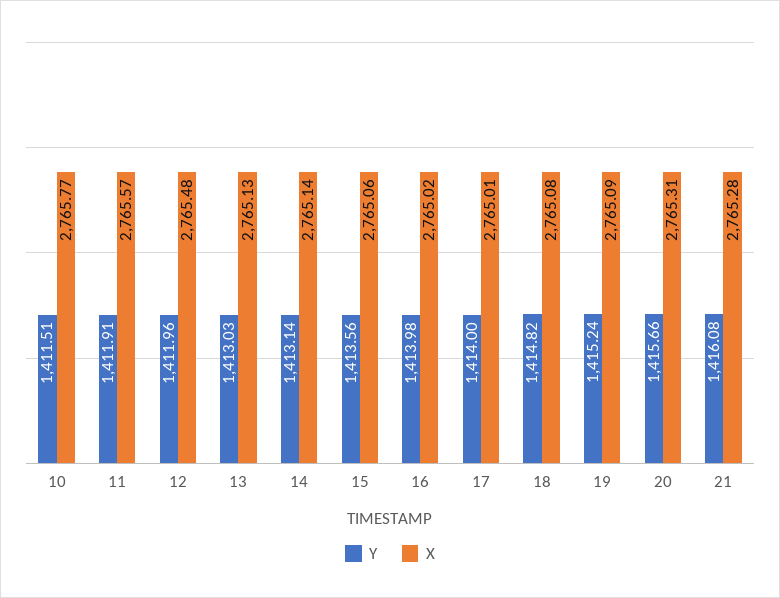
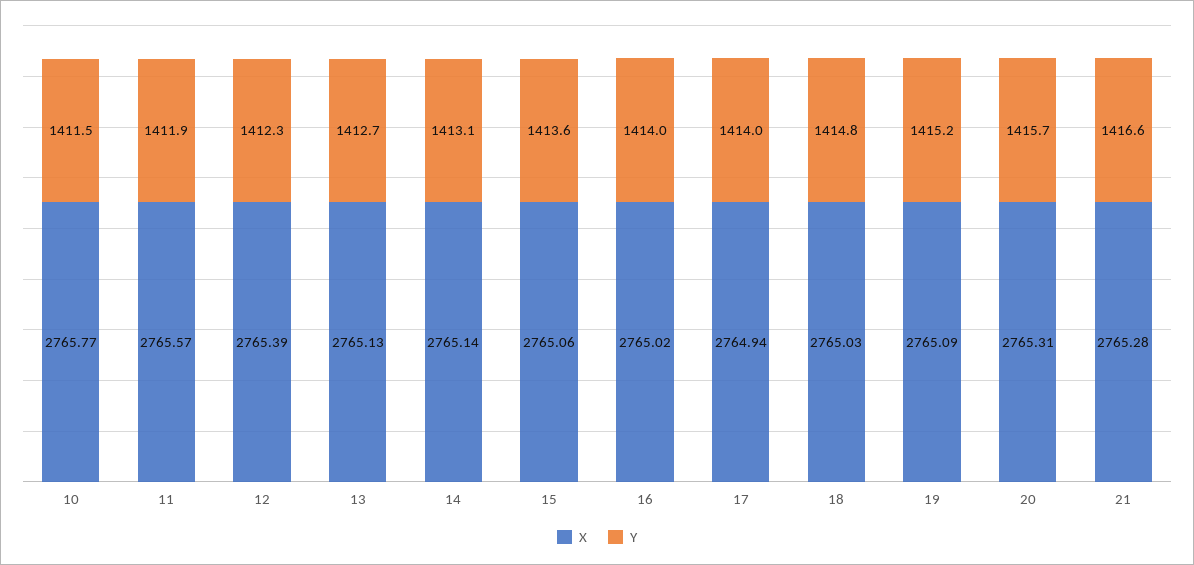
Y, 12: 1411.96 -> 1412.3
X, 12: 2765.48 -> 2765.39
Y, 13: 1413.03 -> 1412.7
X, 17: 2765.01 -> 2764.94
X, 18: 2765.08 -> 2765.03
Y, 21: 1416.08 -> 1416.6

